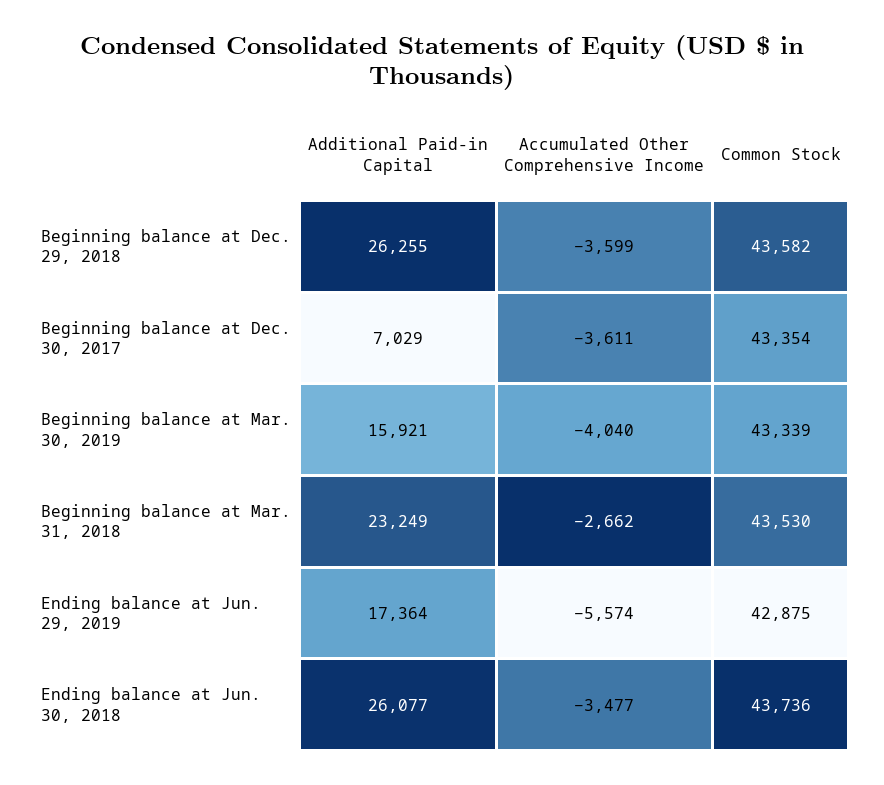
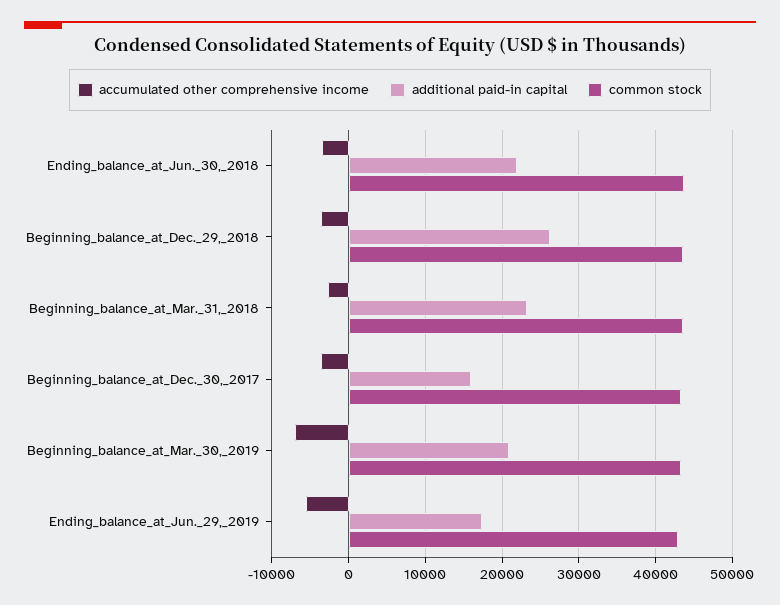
Additional Paid-in Capital, Beginning balance at Dec. 30, 2017: 7029 -> 16000
Additional Paid-in Capital, Beginning balance at Mar. 30, 2019: 15921 -> 21000
Accumulated Other Comprehensive Income, Beginning balance at Mar. 30, 2019: -4040 -> -7000
Additional Paid-in Capital, Ending balance at Jun. 30, 2018: 26077 -> 22000

